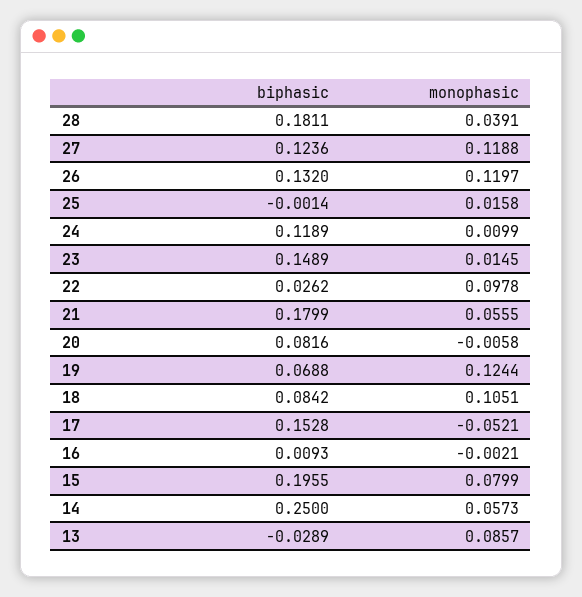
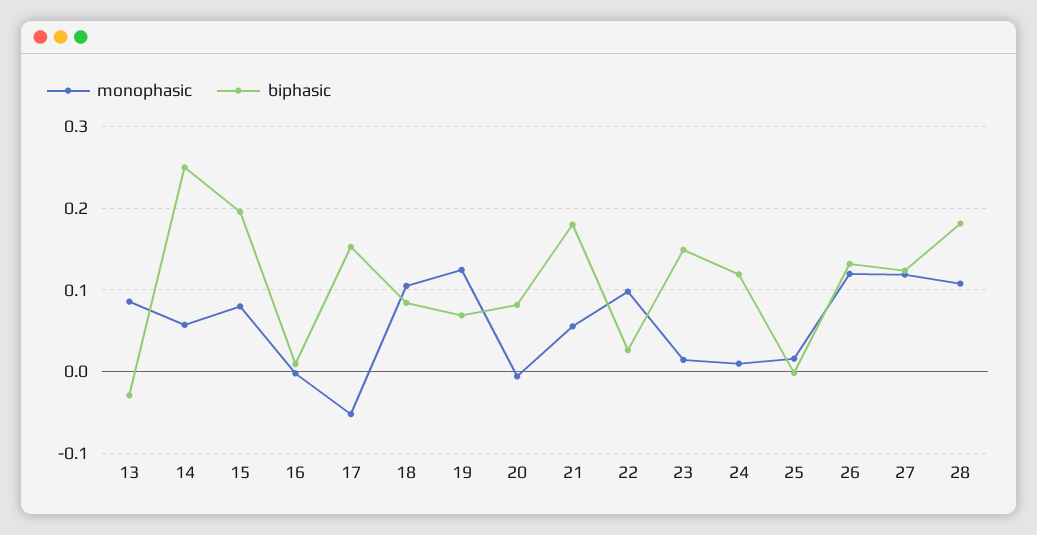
monophasic, 28: 0.0391 -> 0.11

